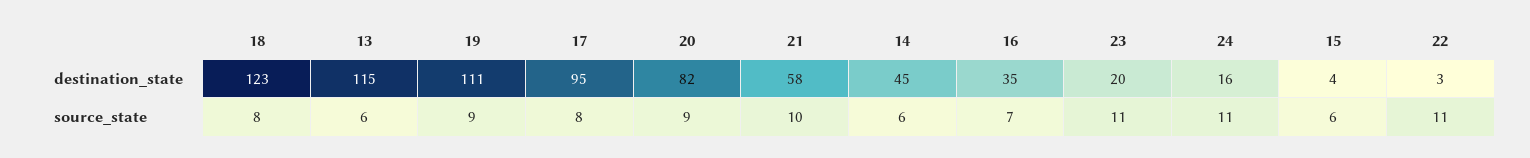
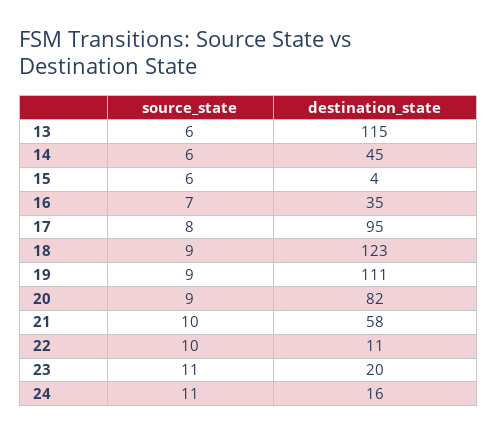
22, destination_state: 3 -> 11
18, source_state: 8 -> 9
22, source_state: 11 -> 10

